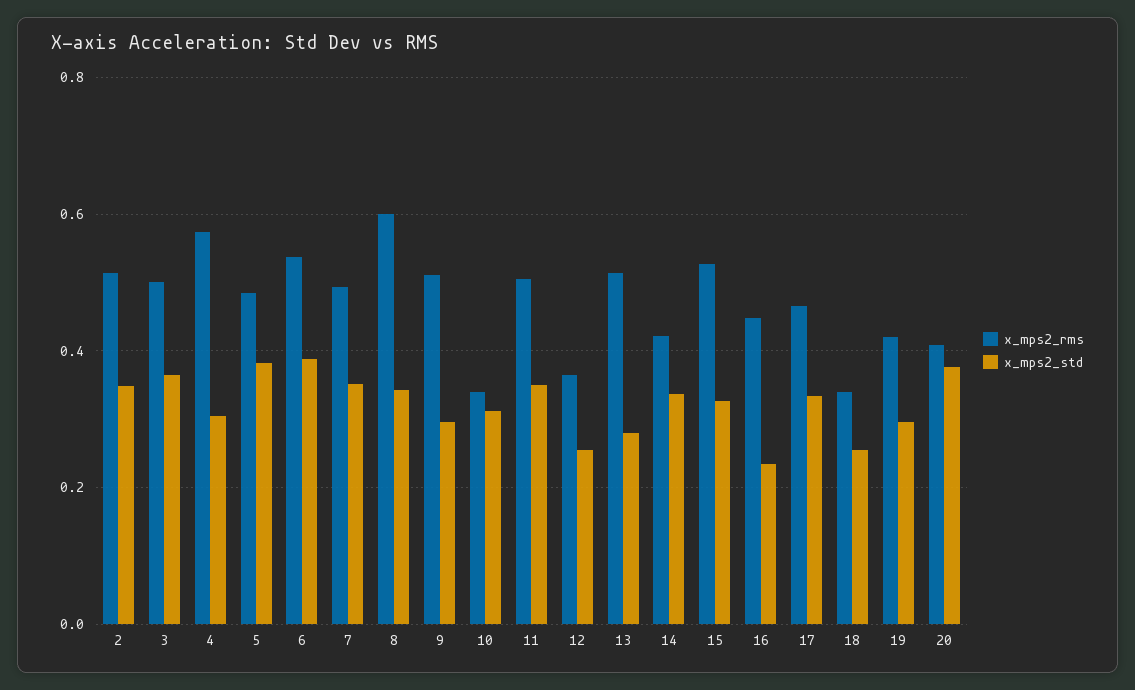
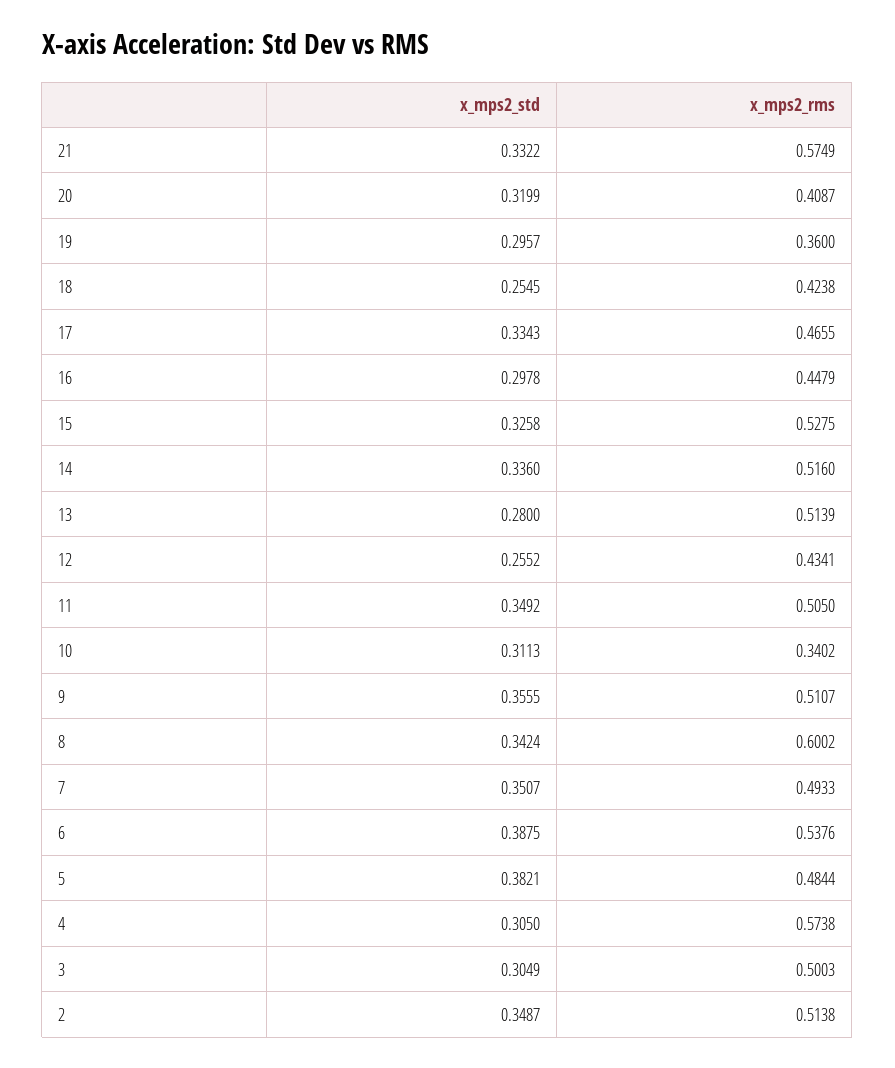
x_mps2_std, 3: 0.36 -> 0.3049
x_mps2_std, 9: 0.3 -> 0.3555
x_mps2_rms, 12: 0.36 -> 0.4341
x_mps2_rms, 14: 0.42 -> 0.516
x_mps2_std, 16: 0.24 -> 0.2978
x_mps2_rms, 18: 0.34 -> 0.4238
x_mps2_rms, 19: 0.42 -> 0.36
x_mps2_std, 20: 0.38 -> 0.3199
x_mps2_std, 21: none -> 0.3322
x_mps2_rms, 21: none -> 0.5749

